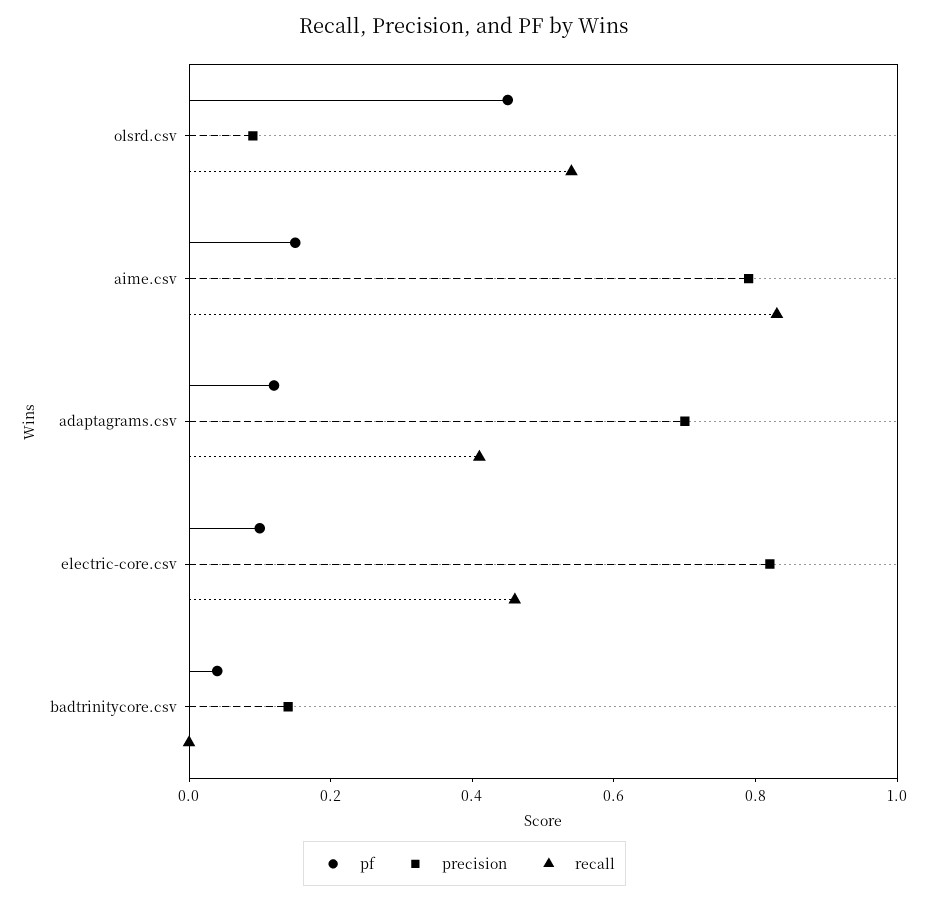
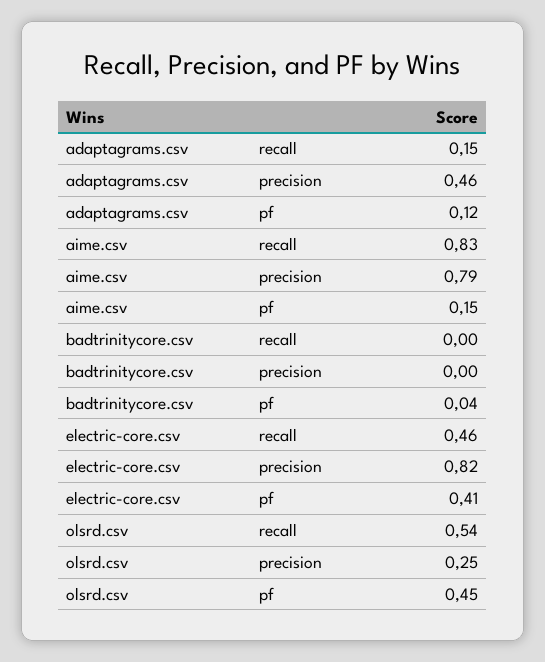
precision, olsrd.csv: 0.1 -> 0.25
precision, adaptagrams.csv: 0.7 -> 0.46
recall, adaptagrams.csv: 0.4 -> 0.15
pf, electric-core.csv: 0.1 -> 0.41
precision, badtrinitycore.csv: 0.15 -> 0

